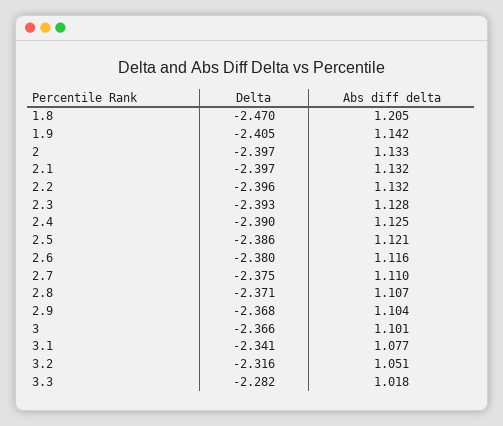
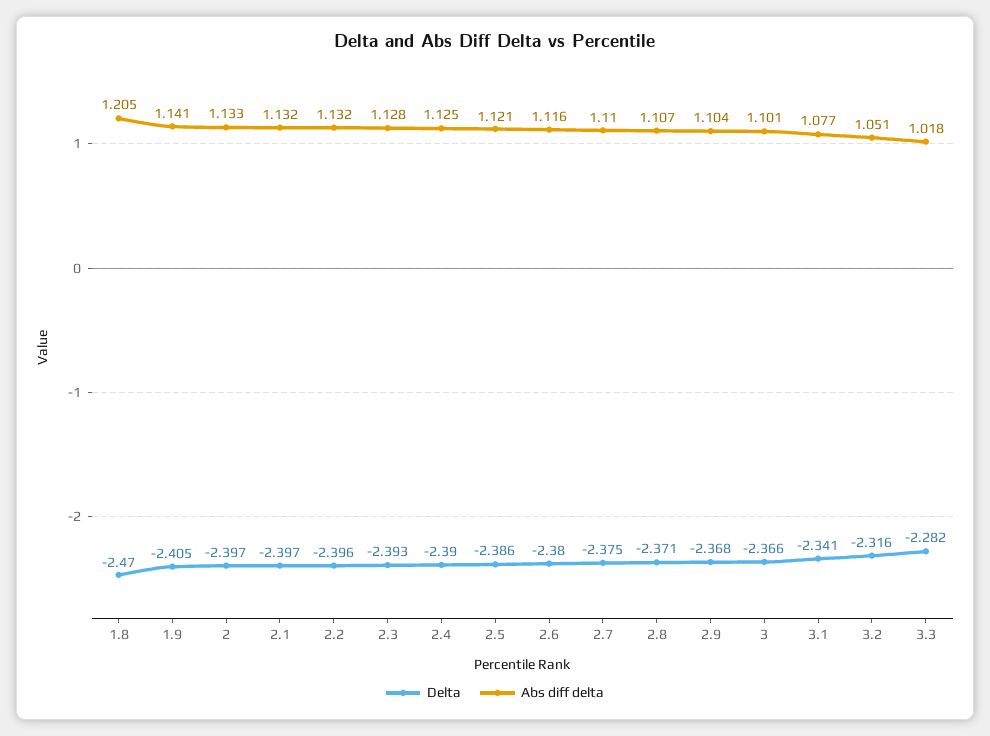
Abs diff delta, 1.9: 1.142 -> 1.141

